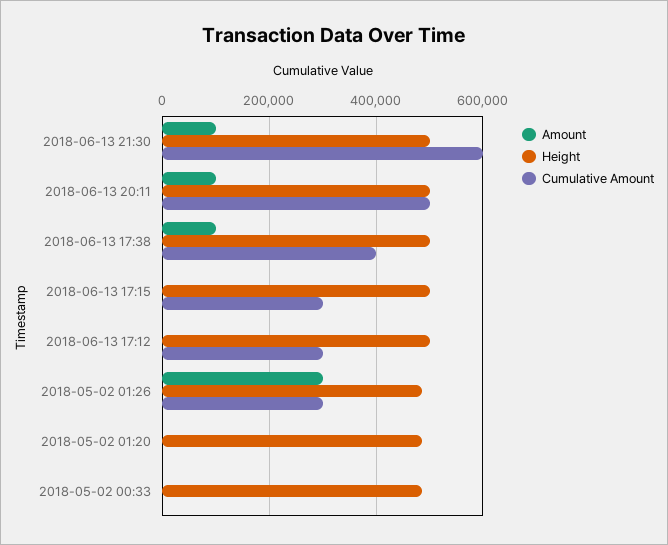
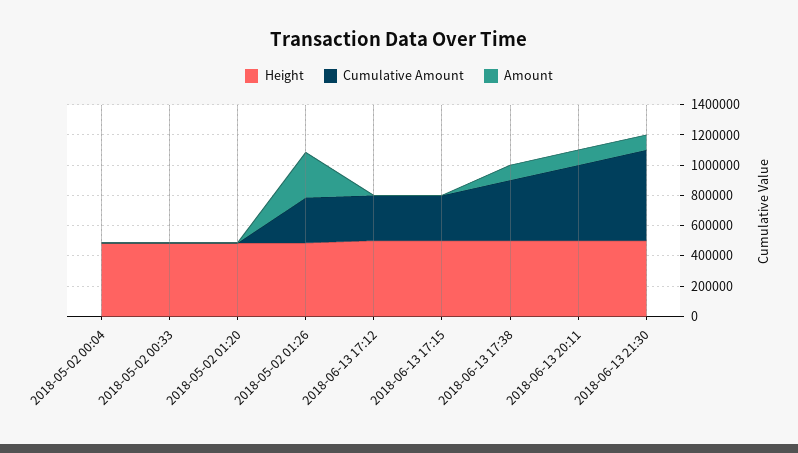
Height, 2018-05-02 00:04: none -> 500000
Cumulative Amount, 2018-05-02 00:04: none -> 0
Amount, 2018-05-02 00:04: none -> 0

